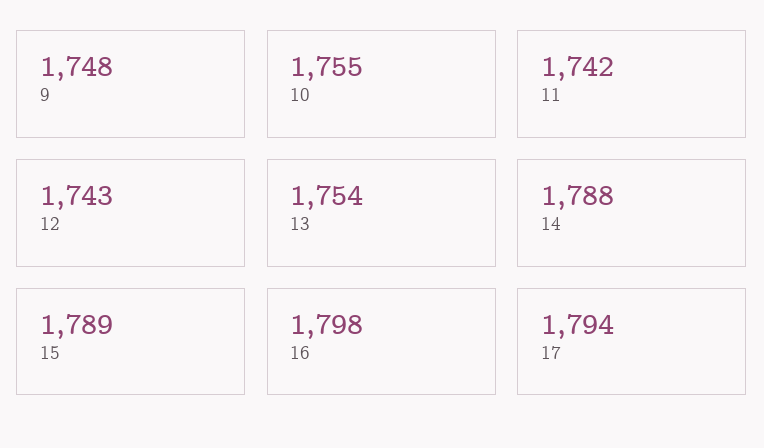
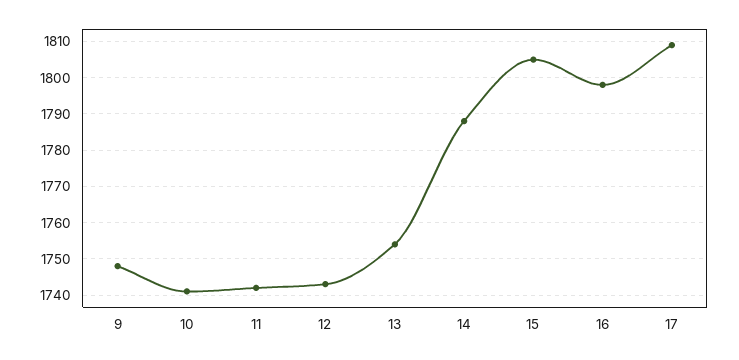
10: 1755 -> 1740
15: 1789 -> 1805
17: 1794 -> 1810

